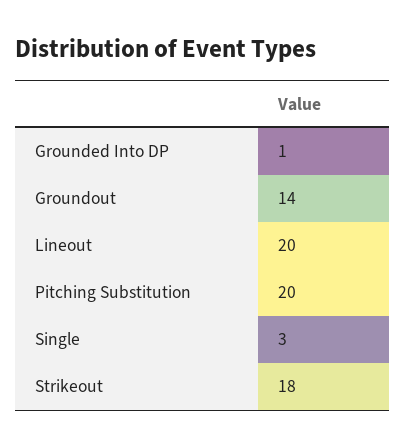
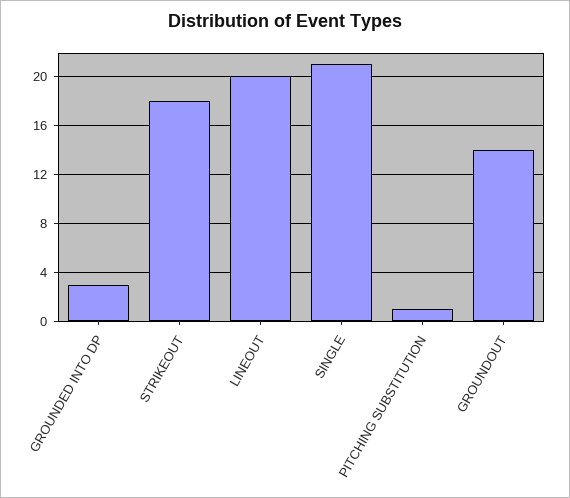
Grounded Into DP: 1 -> 3
Pitching Substitution: 20 -> 1
Single: 3 -> 21

